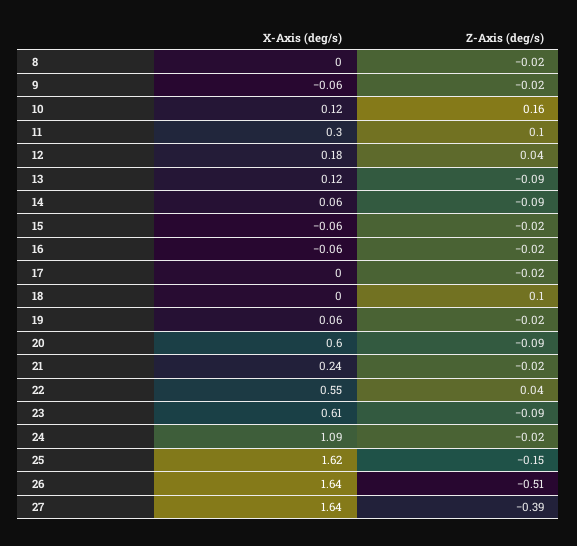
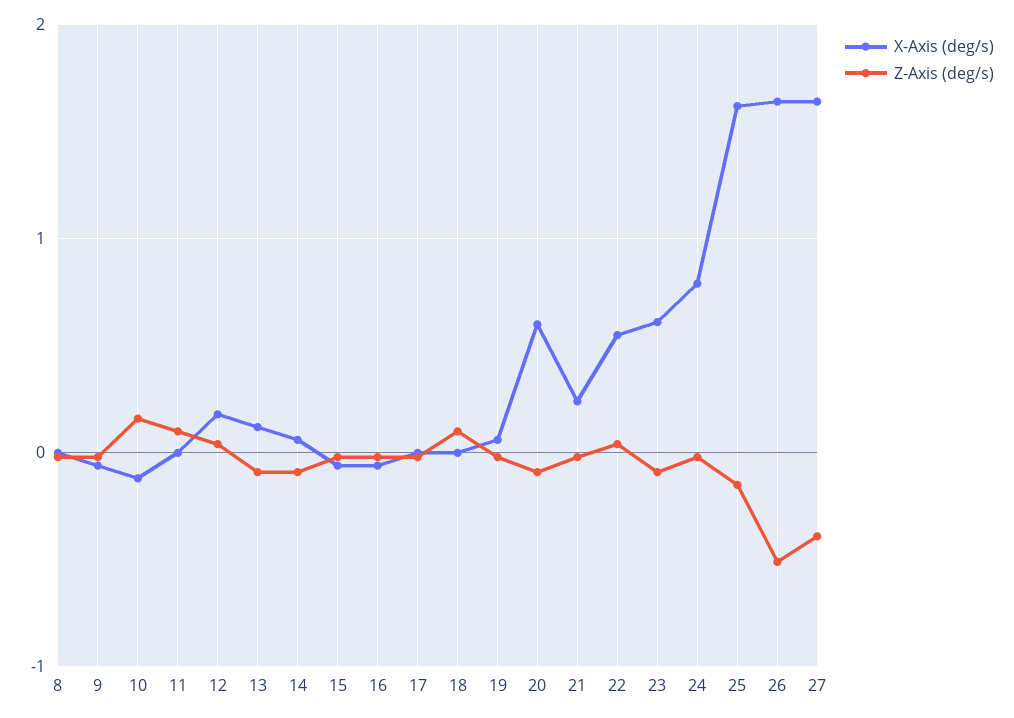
X-Axis (deg/s), 10: 0.12 -> -0.1
X-Axis (deg/s), 11: 0.3 -> 0
X-Axis (deg/s), 24: 1.09 -> 0.8

